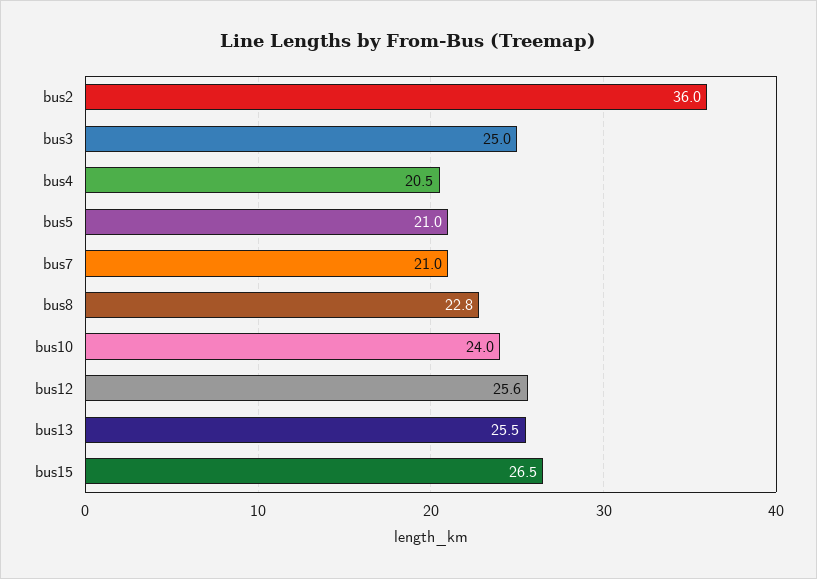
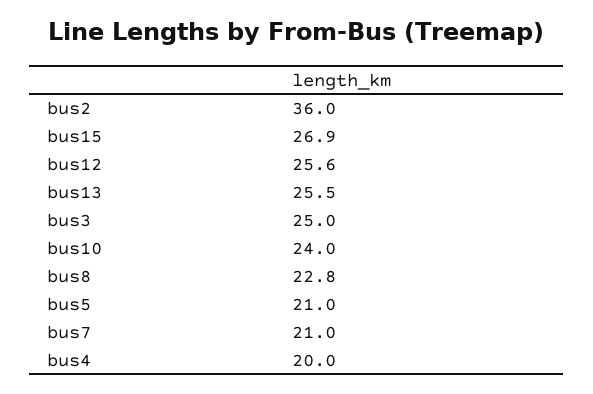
bus4: 20.5 -> 20
bus15: 26.5 -> 26.9

